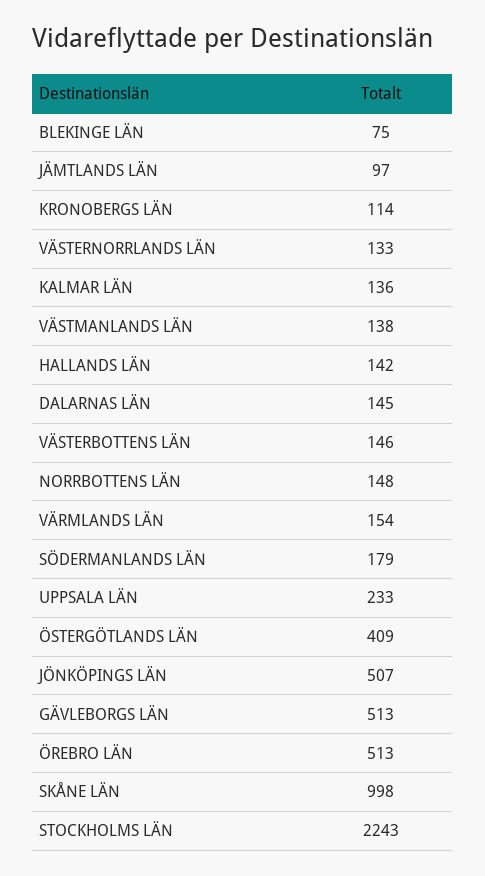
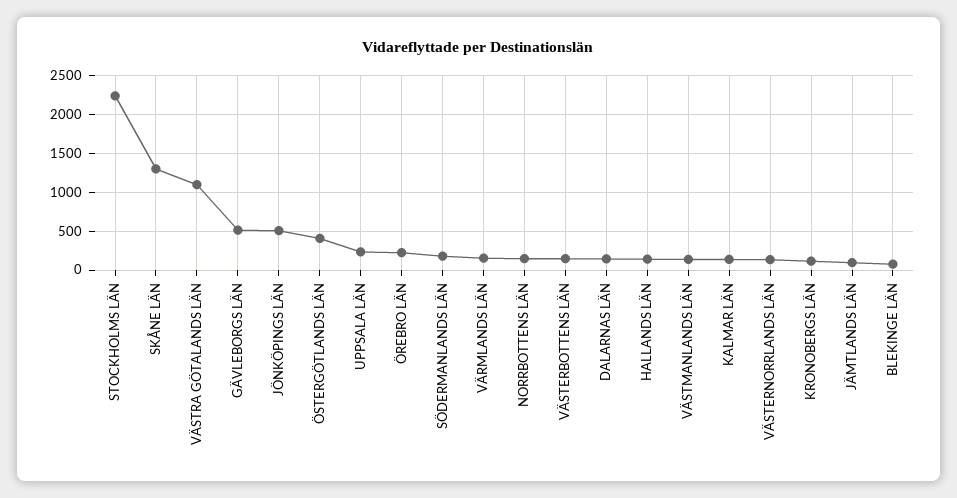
ÖREBRO LÄN: 513 -> 200
SKÅNE LÄN: 998 -> 1300
VÄSTRA GÖTALANDS LÄN: none -> 1100

